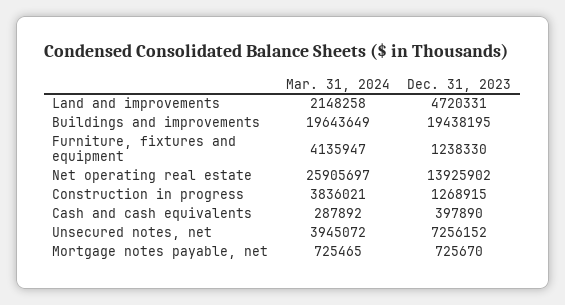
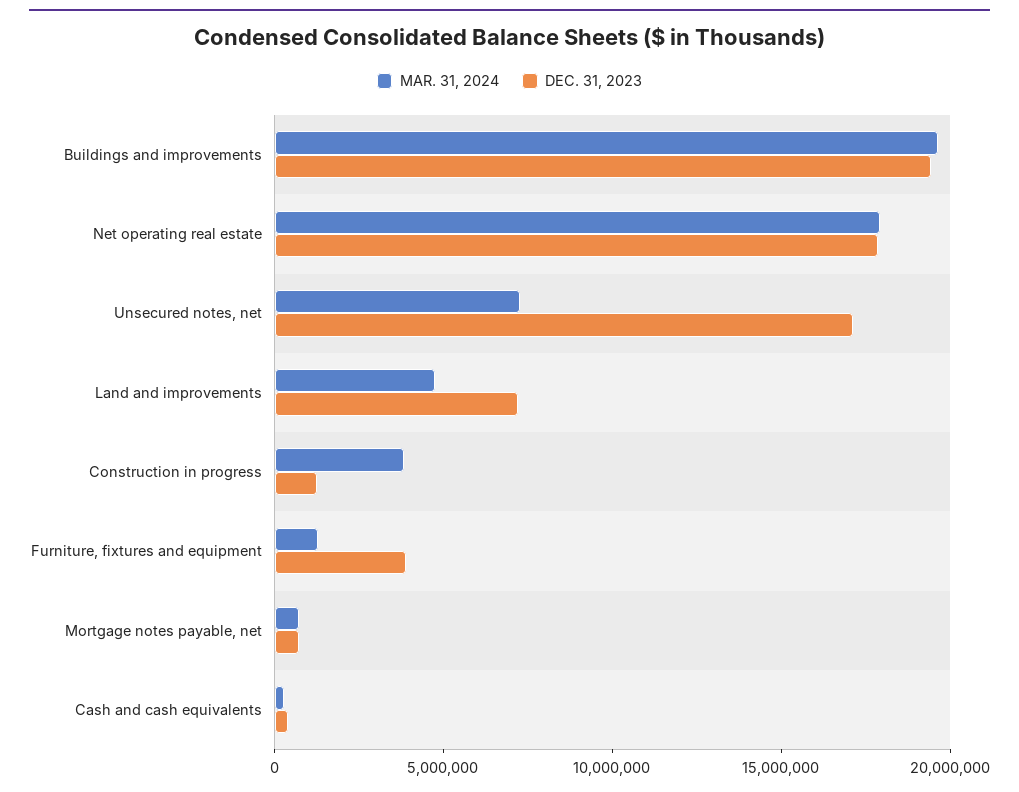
Mar. 31, 2024, Land and improvements: 2148258 -> 5000000
Dec. 31, 2023, Land and improvements: 4720331 -> 7000000
Mar. 31, 2024, Furniture, fixtures and equipment: 4135947 -> 1000000
Dec. 31, 2023, Furniture, fixtures and equipment: 1238330 -> 4000000
Mar. 31, 2024, Net operating real estate: 25905697 -> 18000000
Dec. 31, 2023, Net operating real estate: 13925902 -> 18000000
Mar. 31, 2024, Unsecured notes, net: 3945072 -> 7000000
Dec. 31, 2023, Unsecured notes, net: 7256152 -> 17000000

